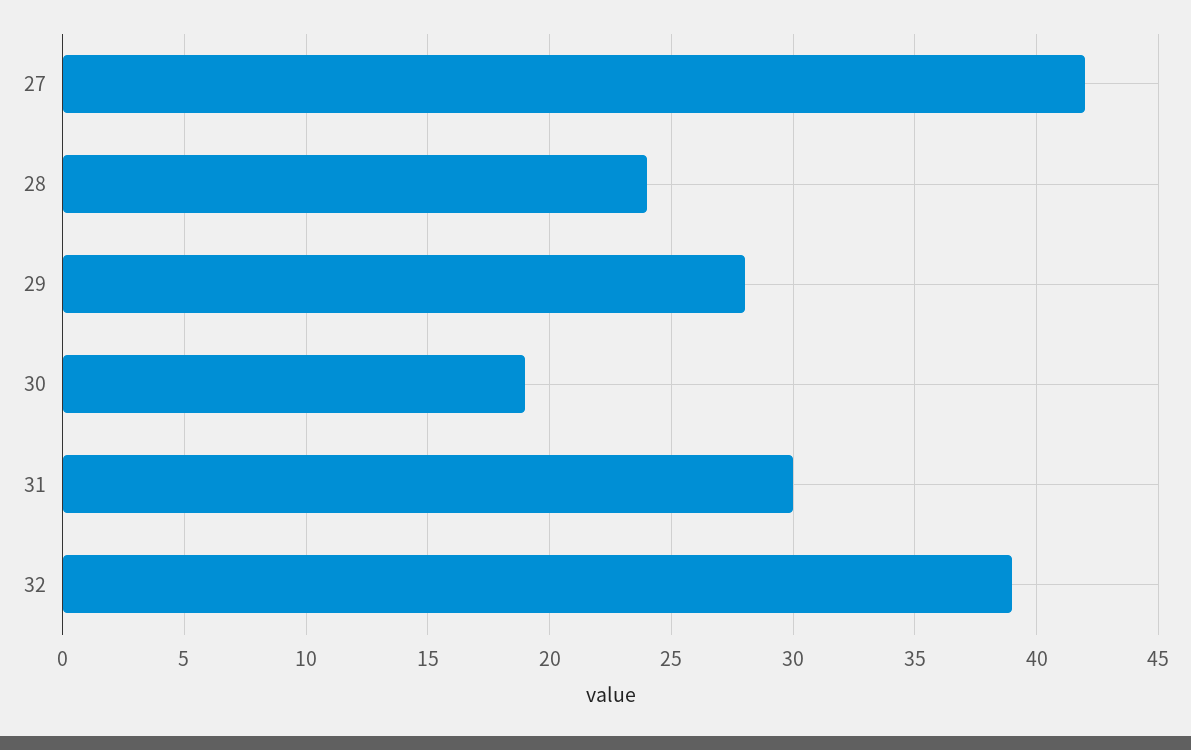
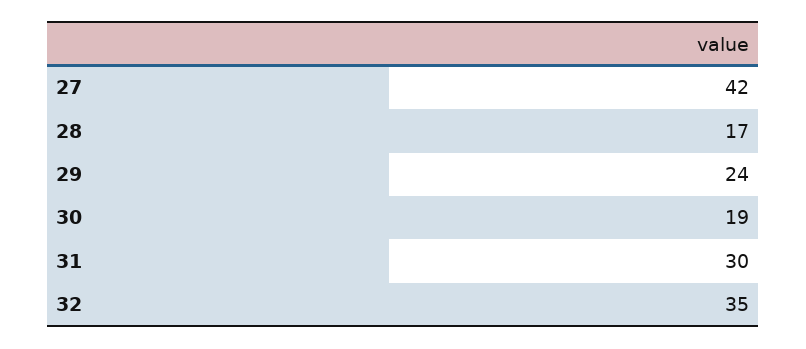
28: 24 -> 17
29: 28 -> 24
32: 39 -> 35

